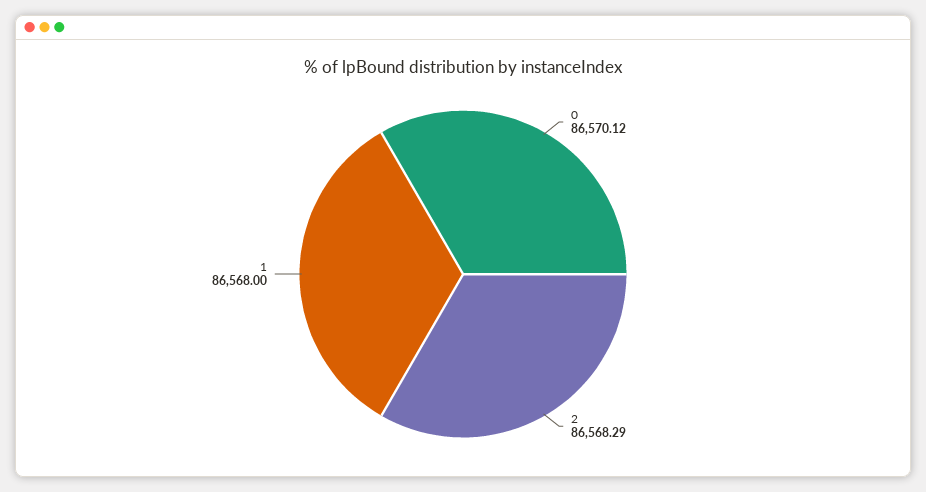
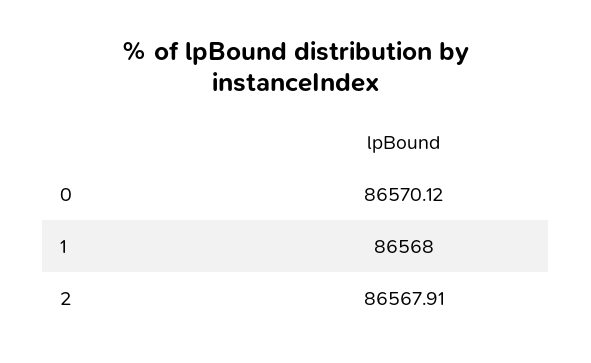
2: 86568.29 -> 86567.91

